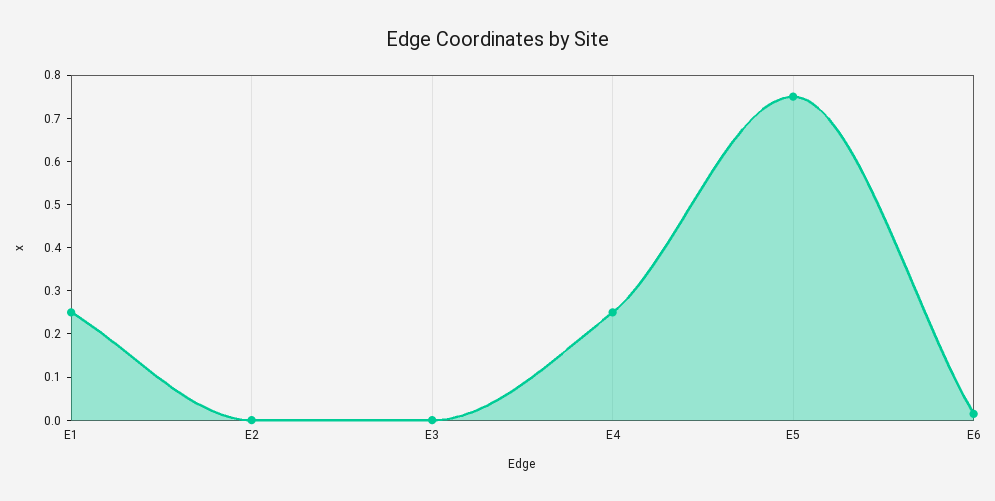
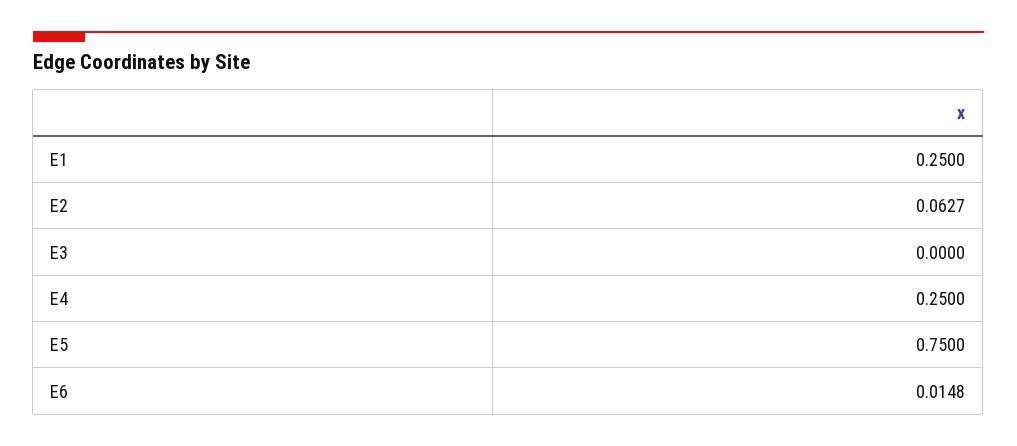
E2: 0 -> 0.0627

